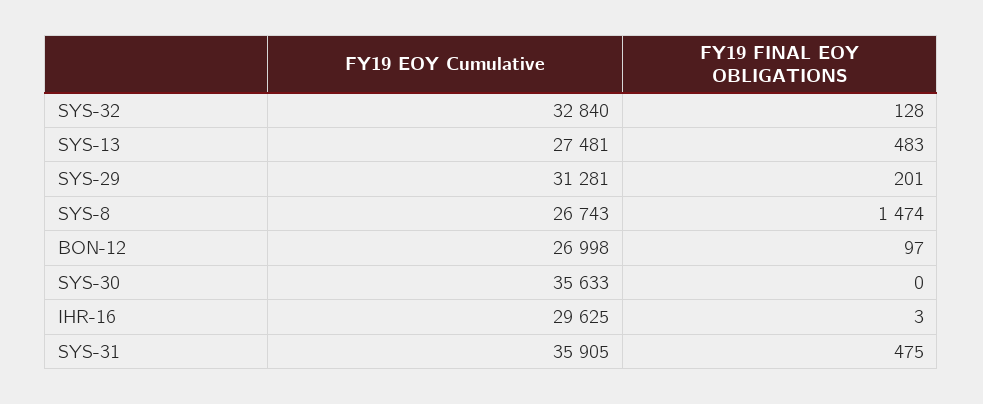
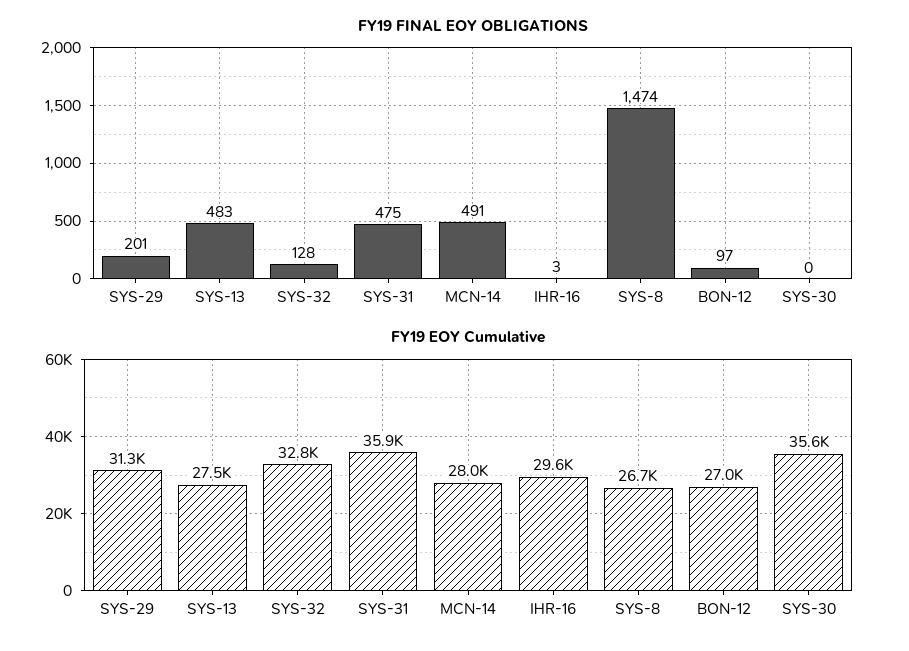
FY19 FINAL EOY OBLIGATIONS, MCN-14: none -> 491
FY19 EOY Cumulative, MCN-14: none -> 28000

